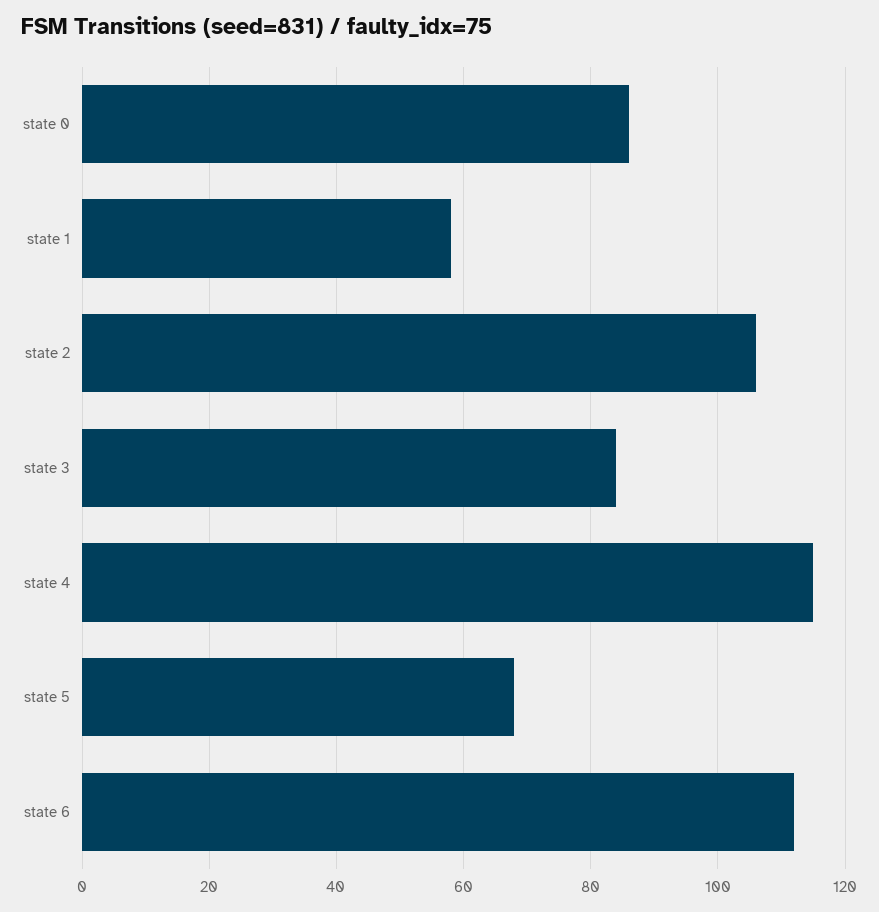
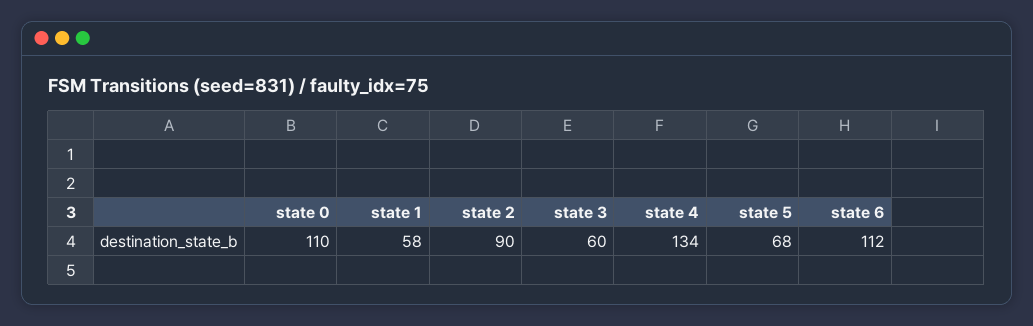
state 0: 85 -> 110
state 2: 105 -> 90
state 3: 85 -> 60
state 4: 115 -> 134

